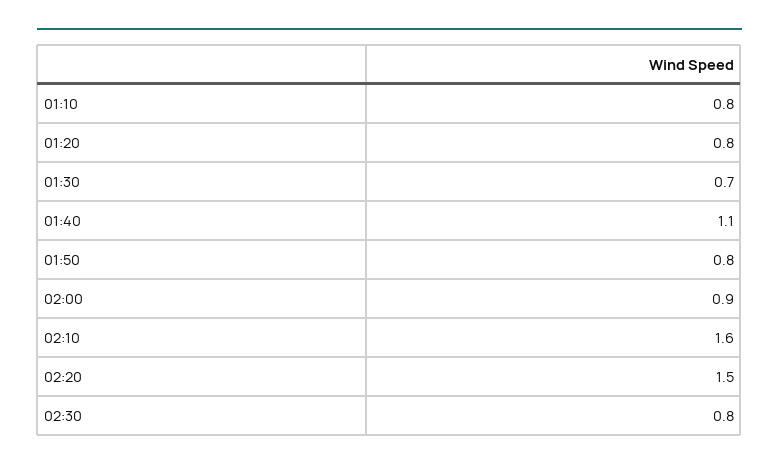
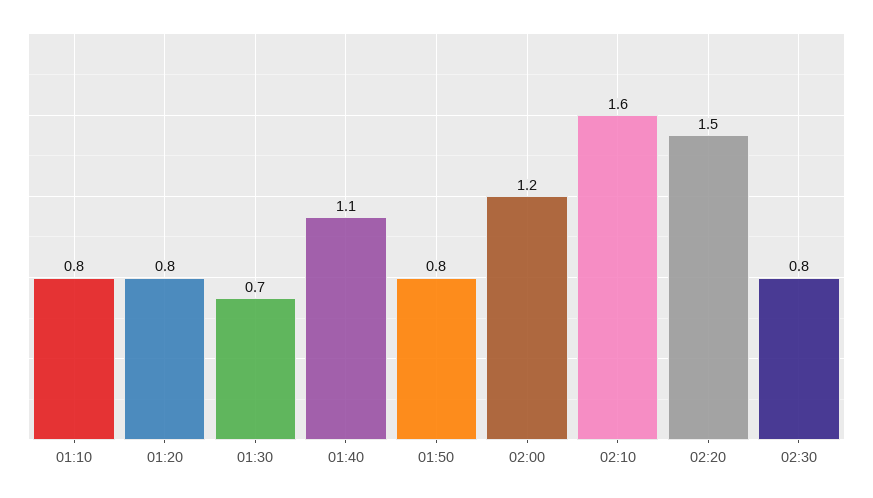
02:00: 0.9 -> 1.2

